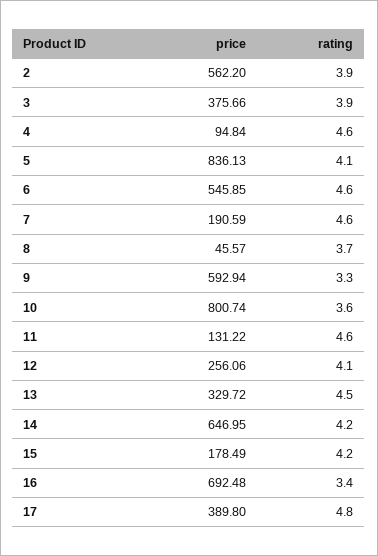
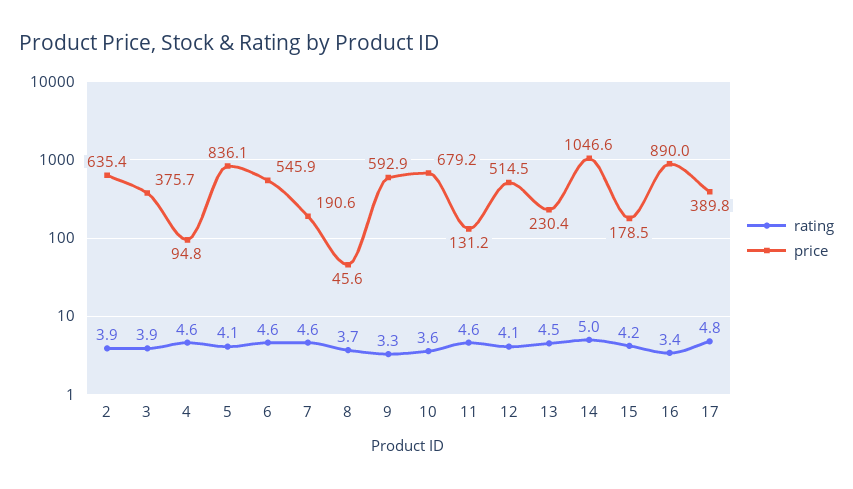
price, 2: 562.2 -> 635.4
price, 10: 800.74 -> 679.2
price, 12: 256.06 -> 514.5
price, 13: 329.72 -> 230.4
price, 14: 646.95 -> 1046.6
rating, 14: 4.2 -> 5
price, 16: 692.48 -> 890

